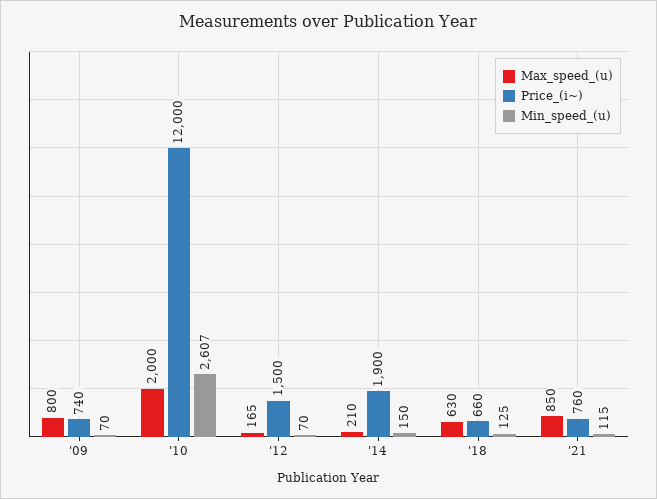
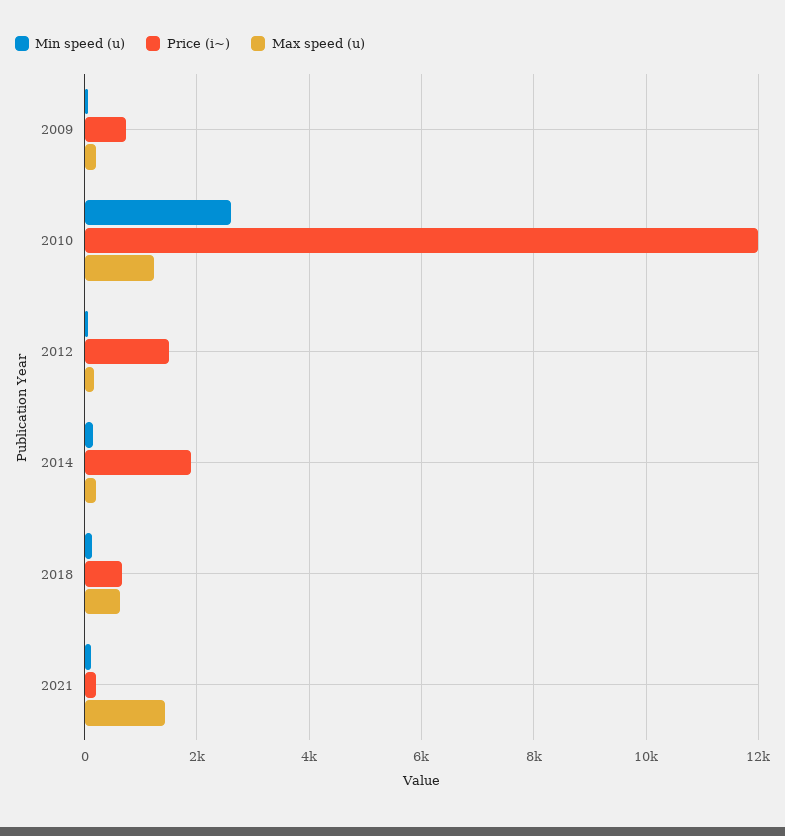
Max_speed_(u), '09: 800 -> 200
Max_speed_(u), '10: 2000 -> 1200
Max_speed_(u), '21: 850 -> 1400
Price_(i~), '21: 760 -> 200

